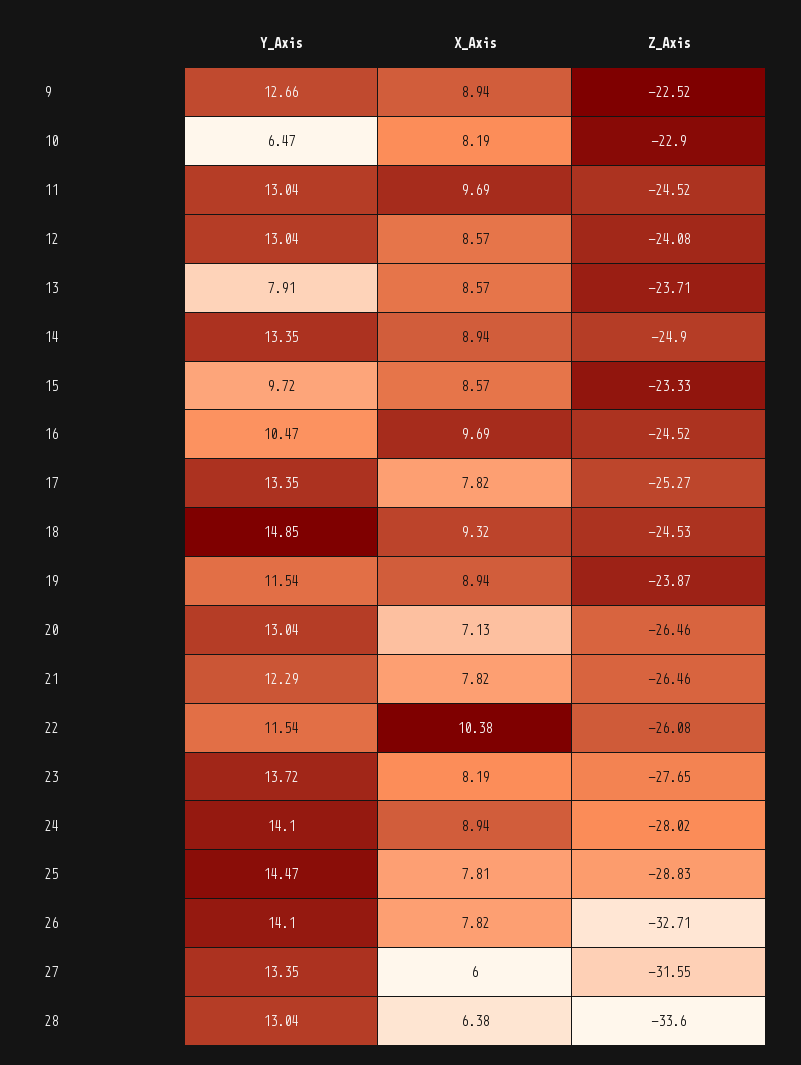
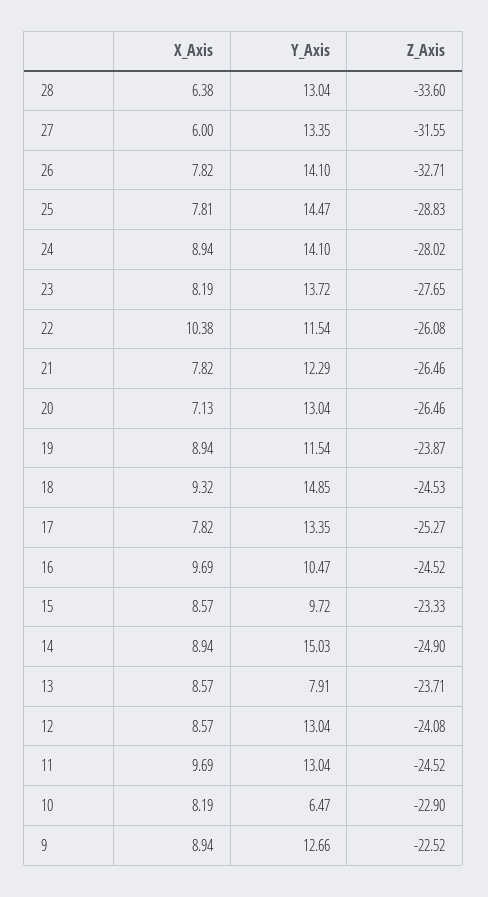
Y_Axis, 14: 13.35 -> 15.03

